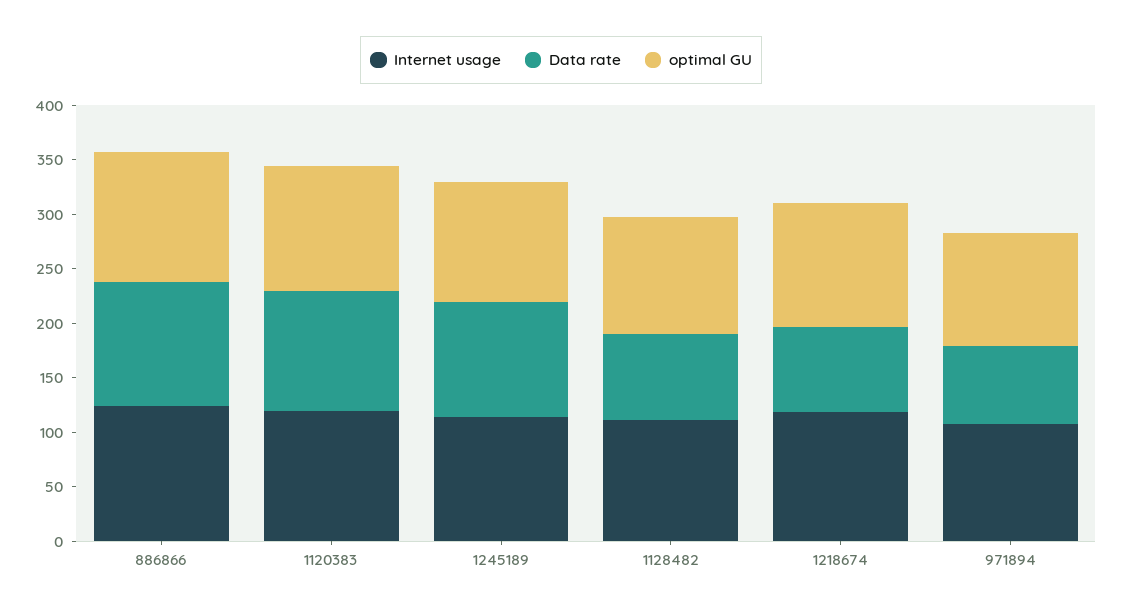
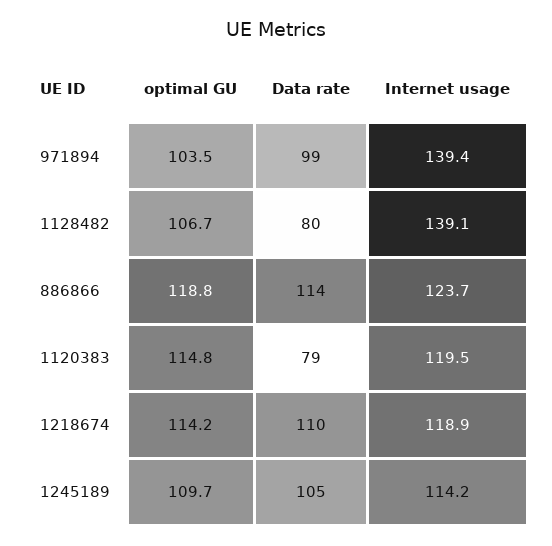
Data rate, 1120383: 110 -> 79
Internet usage, 1128482: 110 -> 139.1
Data rate, 1218674: 80 -> 110
Internet usage, 971894: 110 -> 139.4
Data rate, 971894: 70 -> 99

